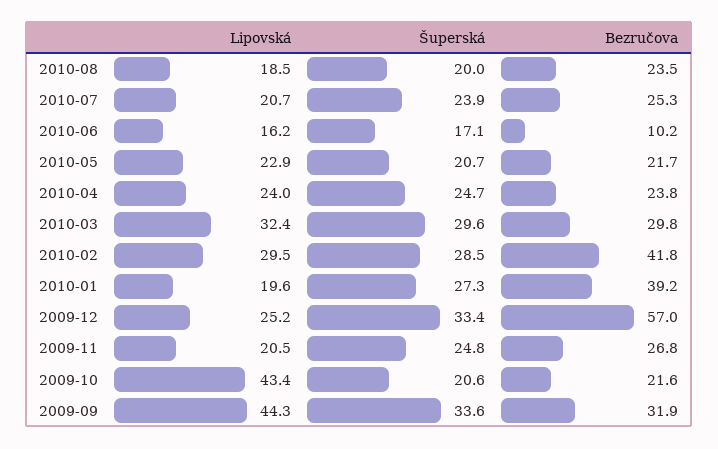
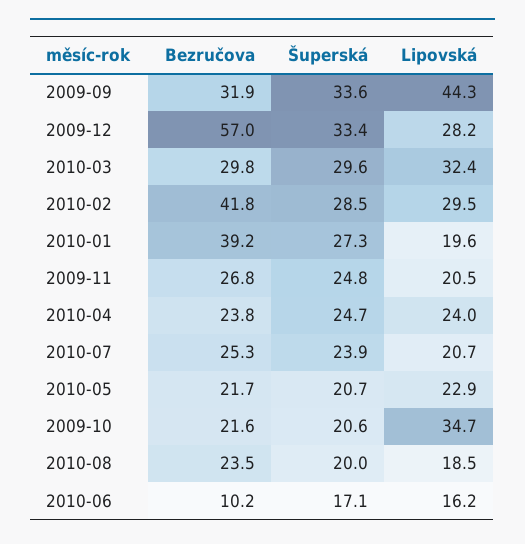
Lipovská, 2009-12: 25.2 -> 28.2
Lipovská, 2009-10: 43.4 -> 34.7

